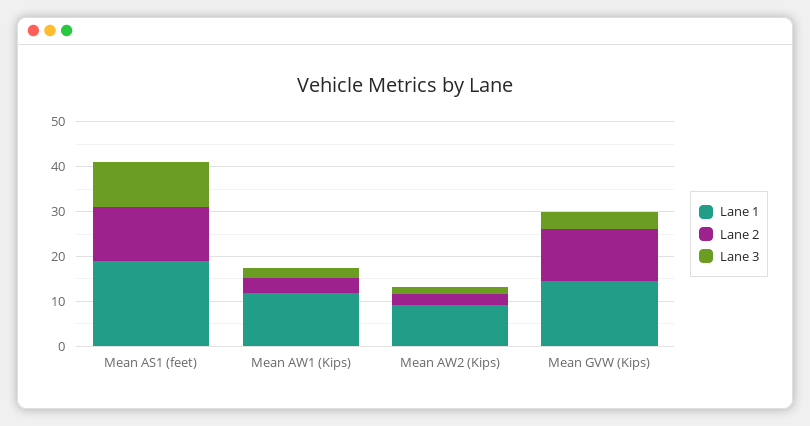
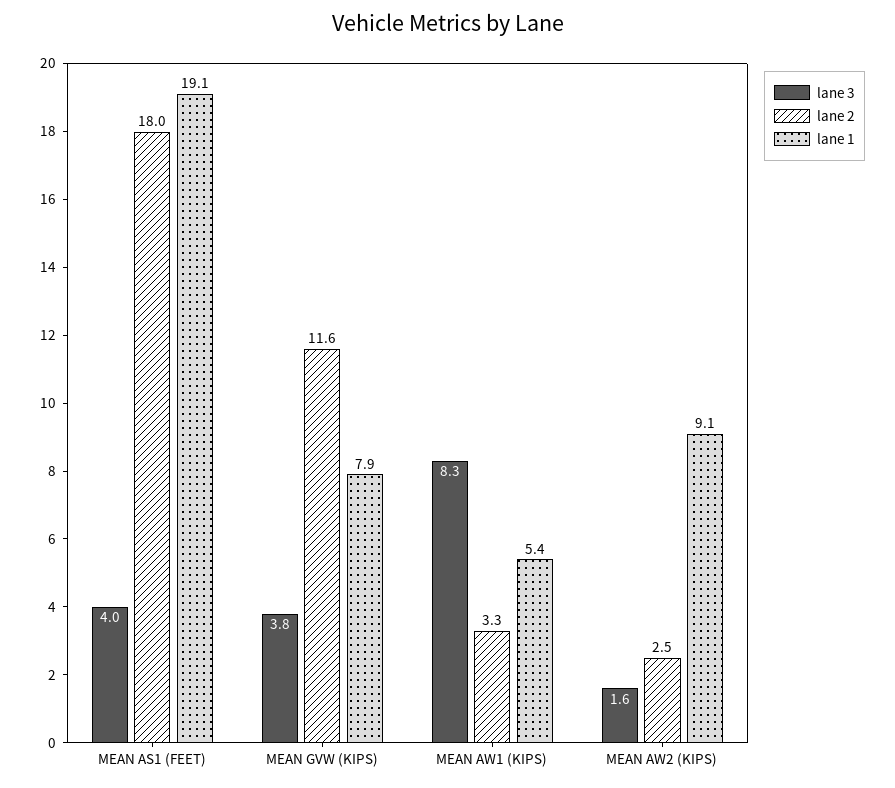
Lane 2, Mean AS1 (feet): 12 -> 18
Lane 3, Mean AS1 (feet): 10 -> 4
Lane 1, Mean AW1 (Kips): 12 -> 5.4
Lane 3, Mean AW1 (Kips): 2 -> 8.3
Lane 1, Mean GVW (Kips): 14 -> 7.9

